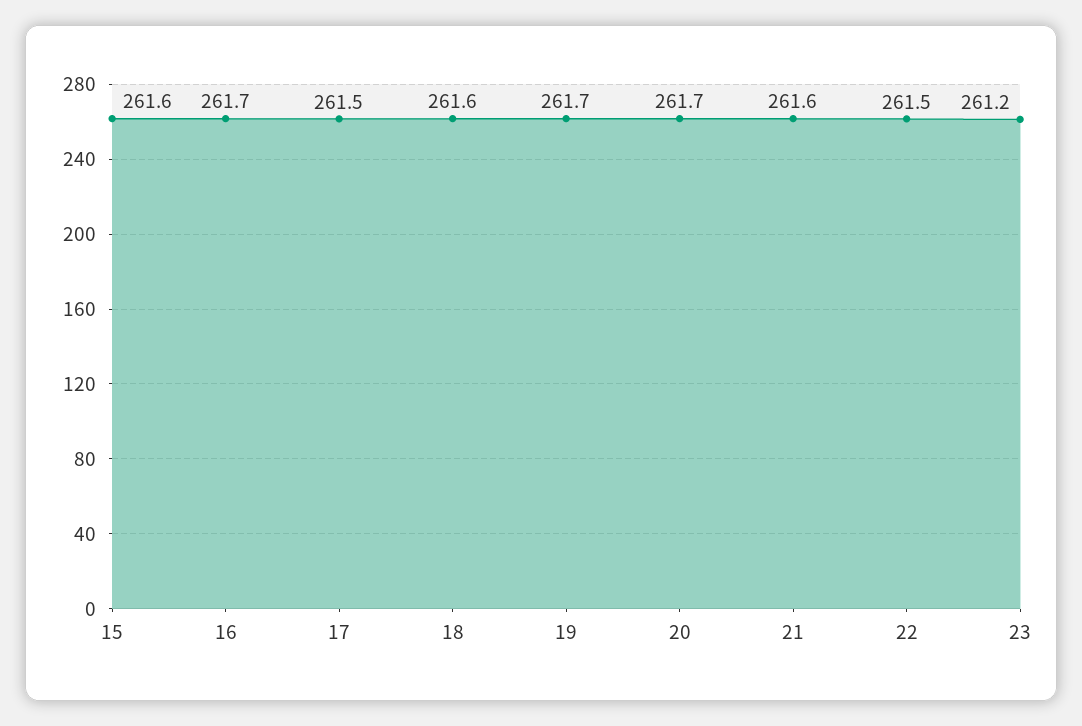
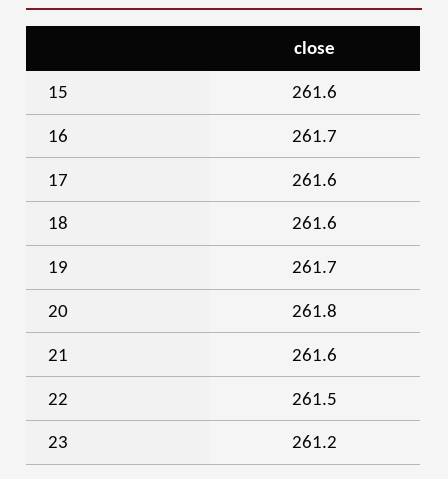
17: 261.5 -> 261.6
20: 261.7 -> 261.8

